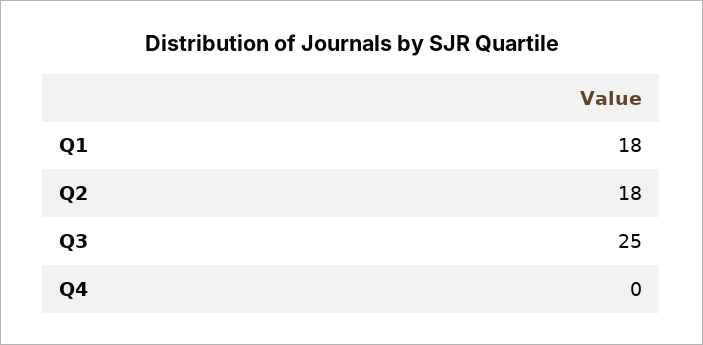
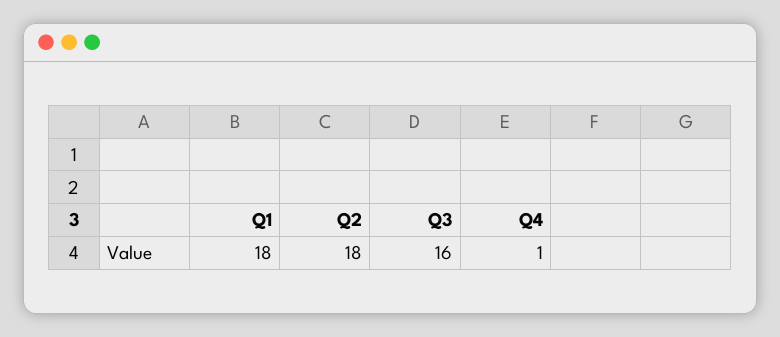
Q3: 25 -> 16
Q4: 0 -> 1

